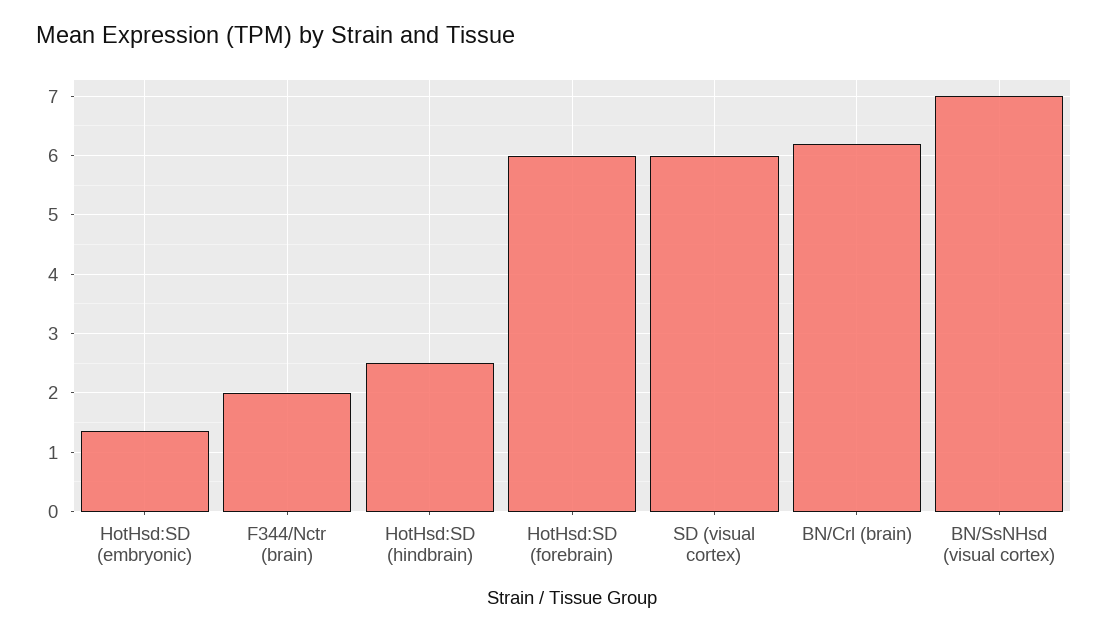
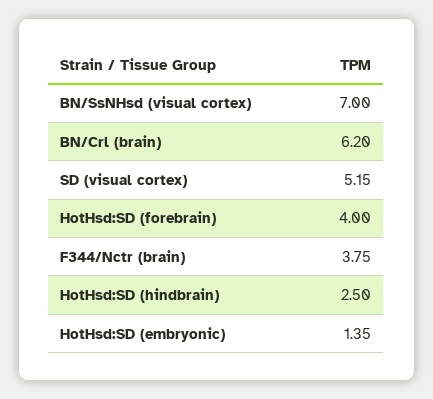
F344/Nctr (brain): 2 -> 3.75
HotHsd:SD (forebrain): 6 -> 4
SD (visual cortex): 6 -> 5.15

